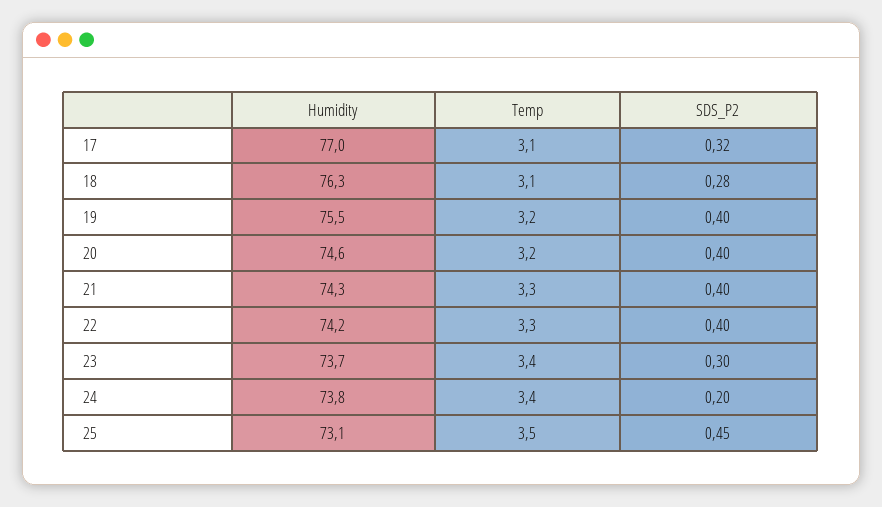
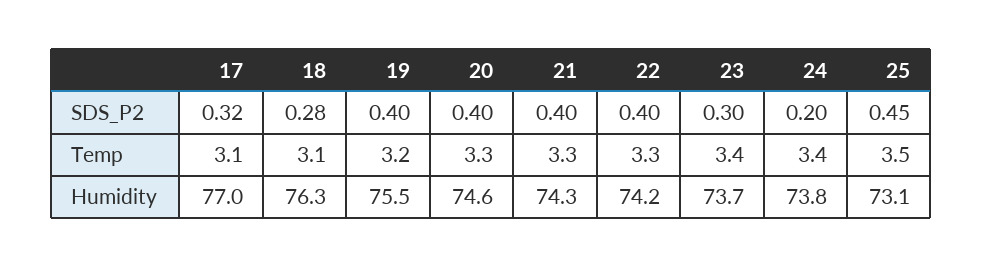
Temp, 20: 3.2 -> 3.3

